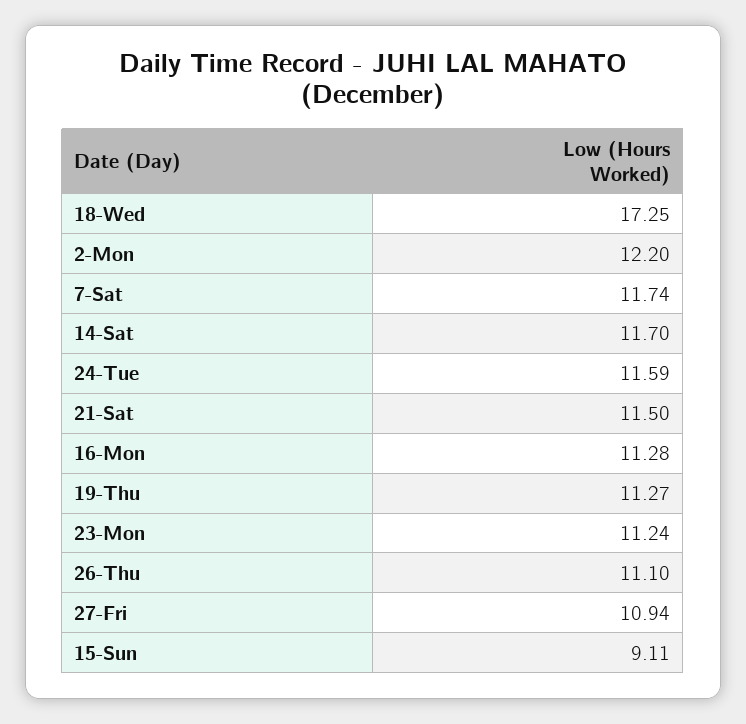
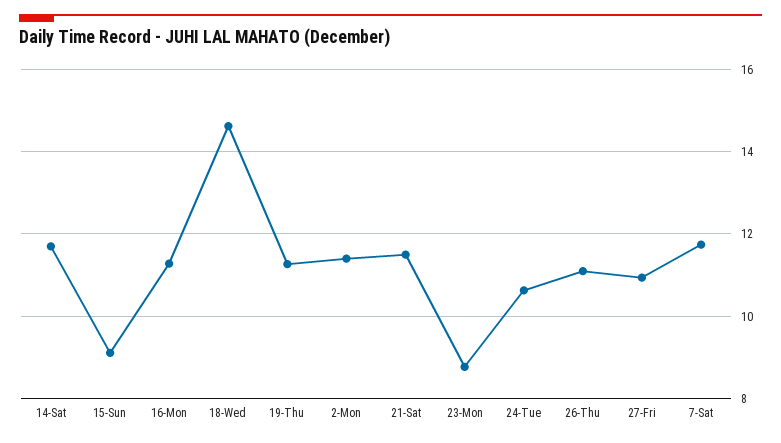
18-Wed: 17.25 -> 14.6
2-Mon: 12.2 -> 11.4
24-Tue: 11.59 -> 10.6
23-Mon: 11.24 -> 8.8

